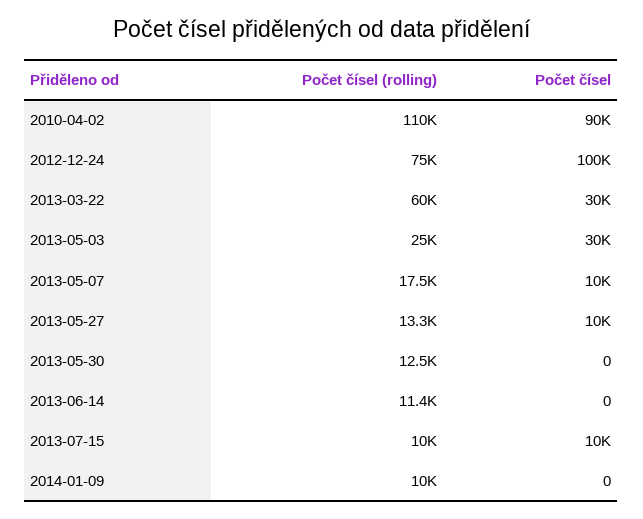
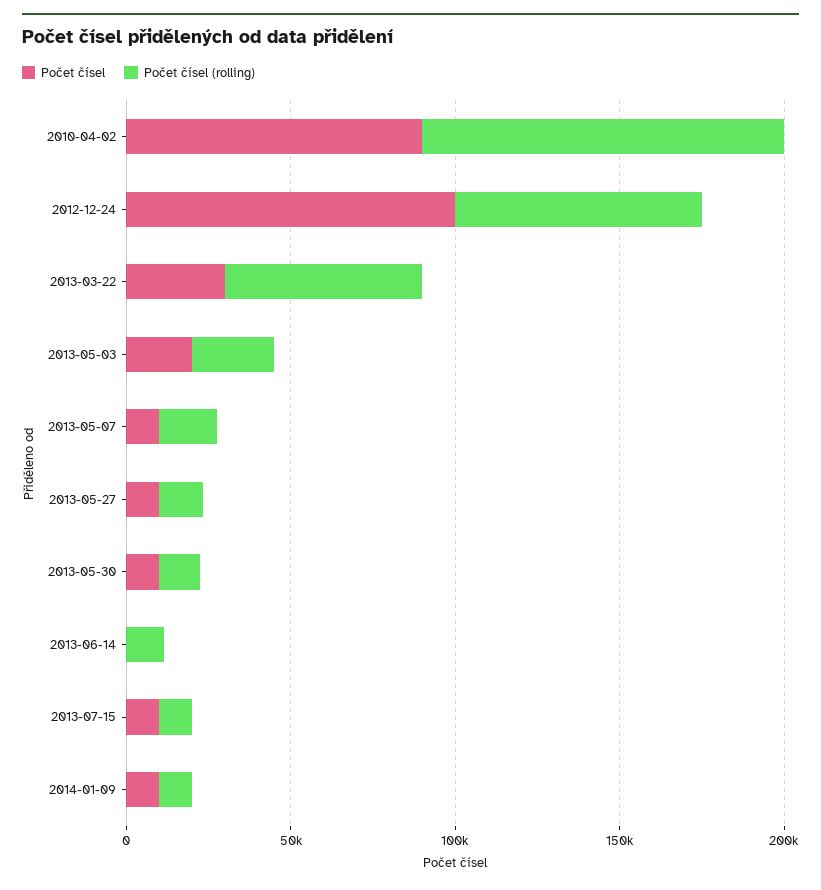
Počet čísel, 2013-05-03: 30000 -> 20000
Počet čísel, 2013-05-30: 0 -> 10000
Počet čísel, 2014-01-09: 0 -> 10000

